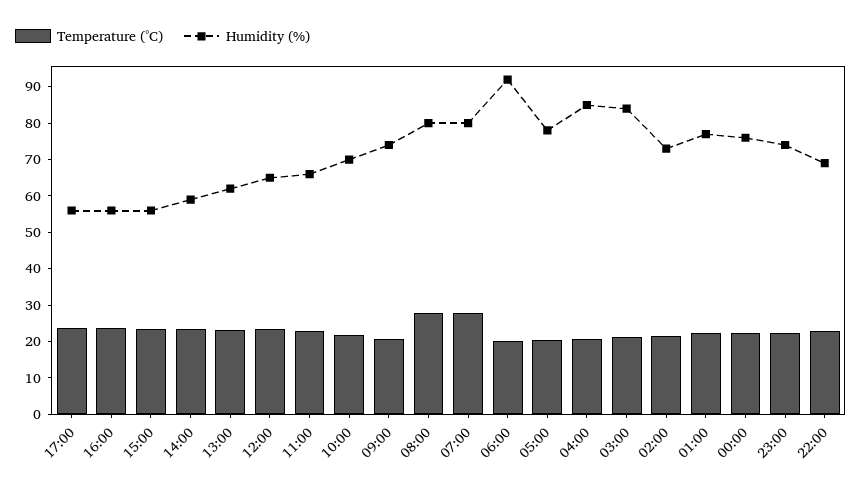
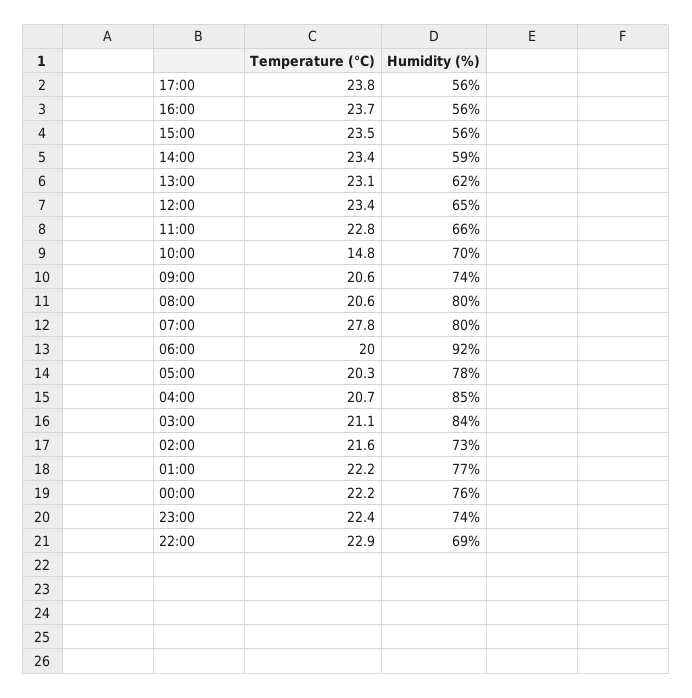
Temperature (°C), 10:00: 22.5 -> 14.8
Temperature (°C), 08:00: 27.5 -> 20.6

